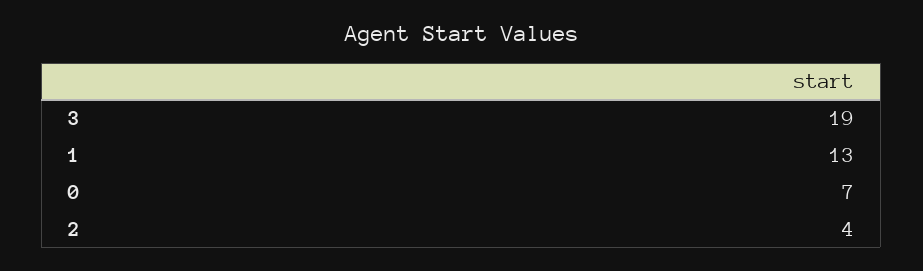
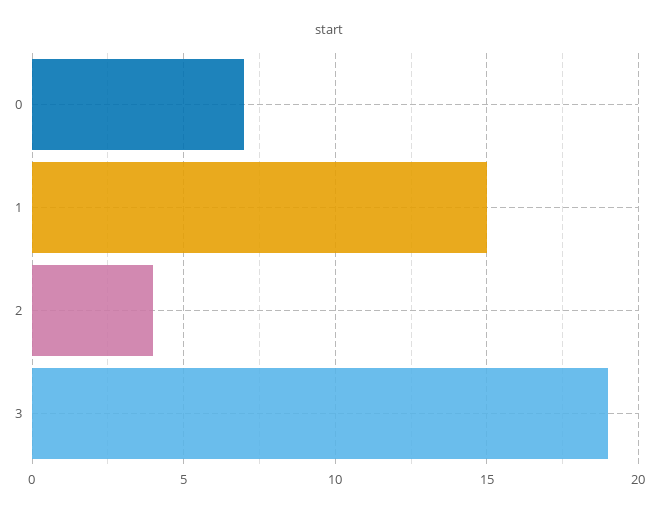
1: 13 -> 15

